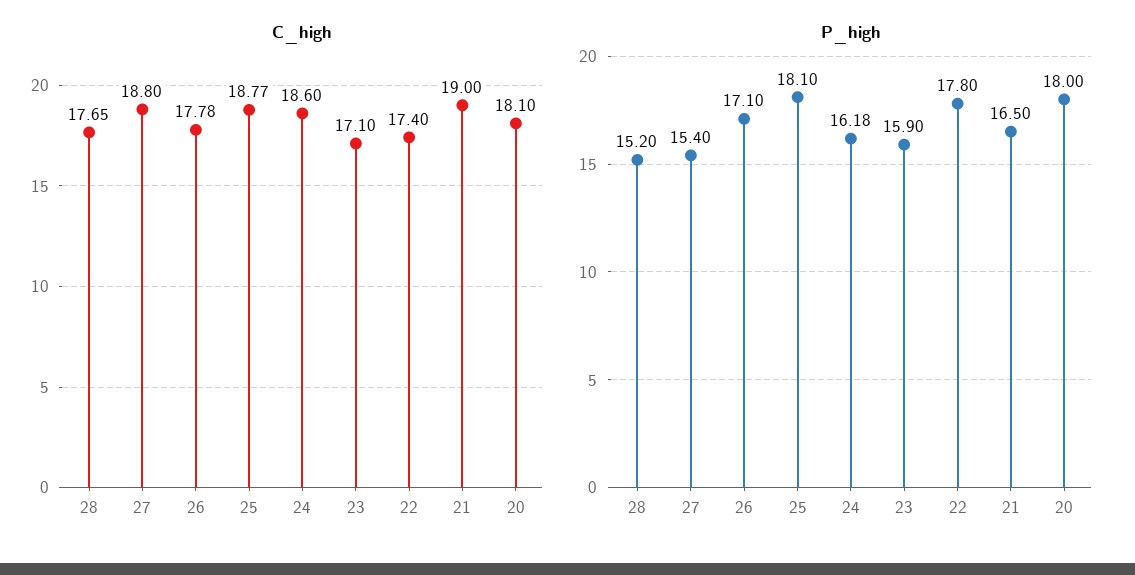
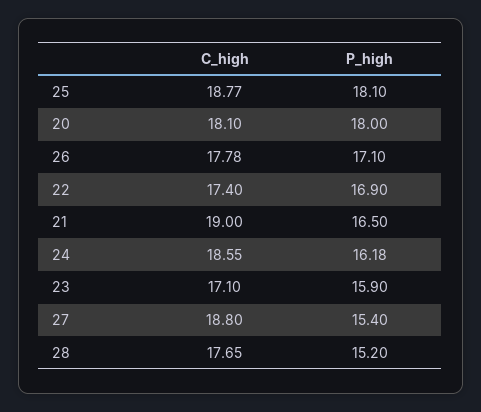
C_high, 24: 18.6 -> 18.55
P_high, 22: 17.8 -> 16.9

